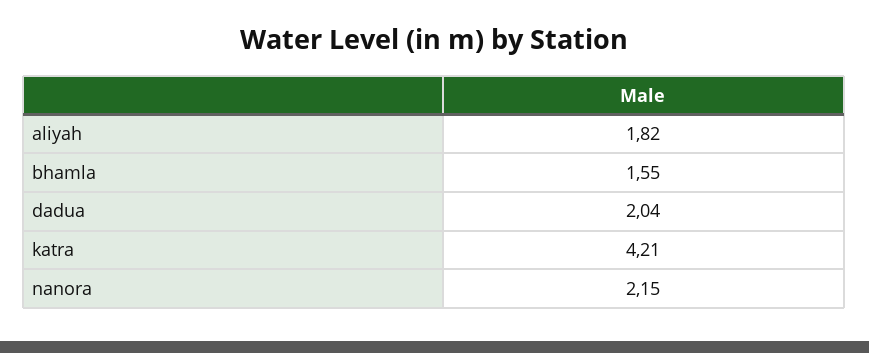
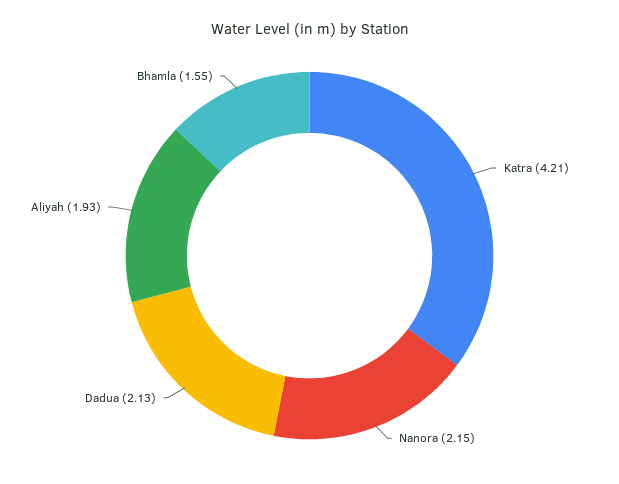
aliyah: 1.82 -> 1.93
dadua: 2.04 -> 2.13

